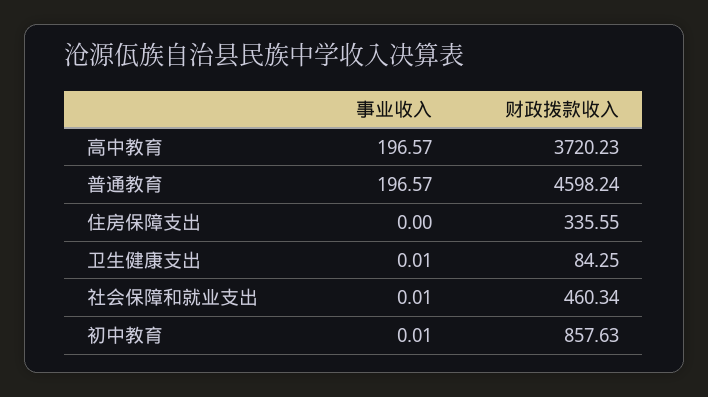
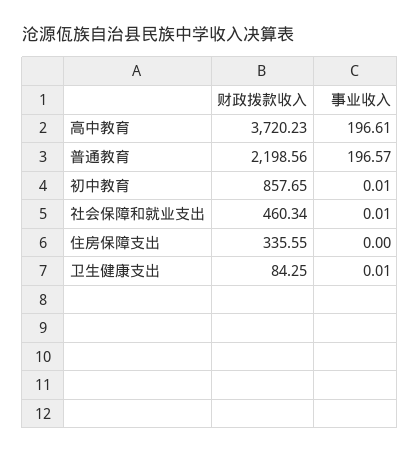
事业收入, 高中教育: 196.57 -> 196.61
财政拨款收入, 普通教育: 4598.24 -> 2198.56
财政拨款收入, 初中教育: 857.63 -> 857.65

